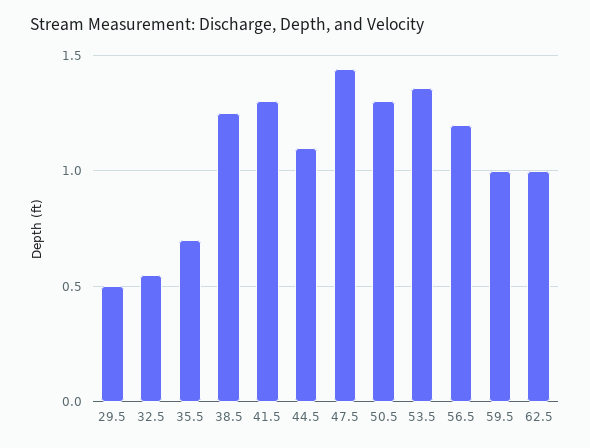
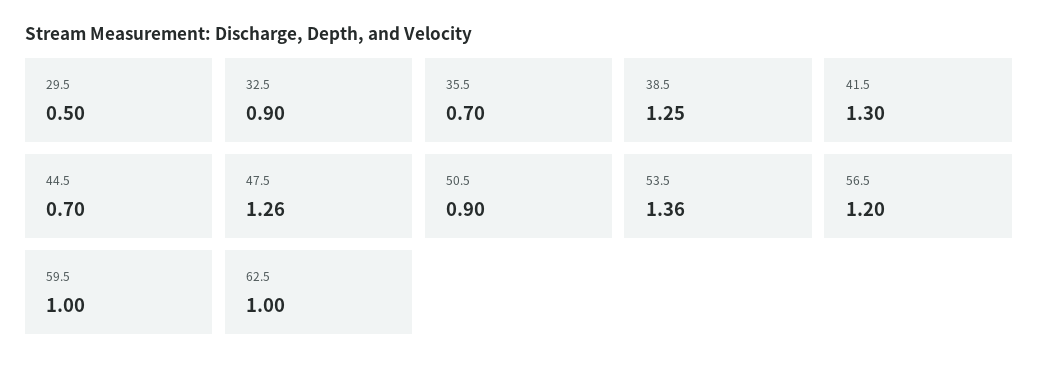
32.5: 0.55 -> 0.9
44.5: 1.1 -> 0.7
47.5: 1.45 -> 1.26
50.5: 1.3 -> 0.9

